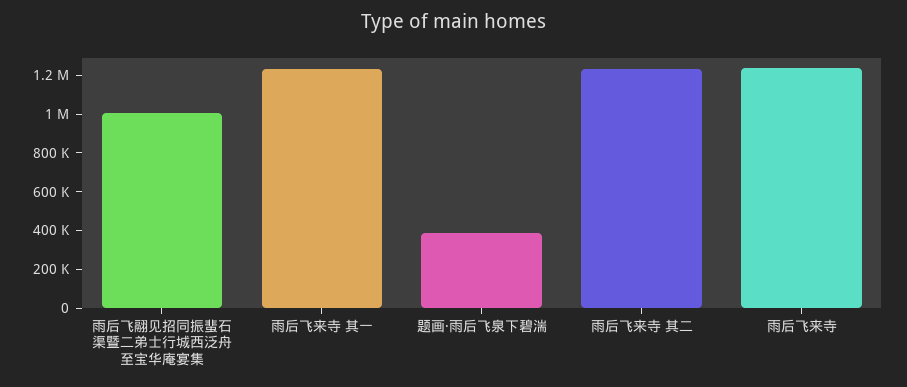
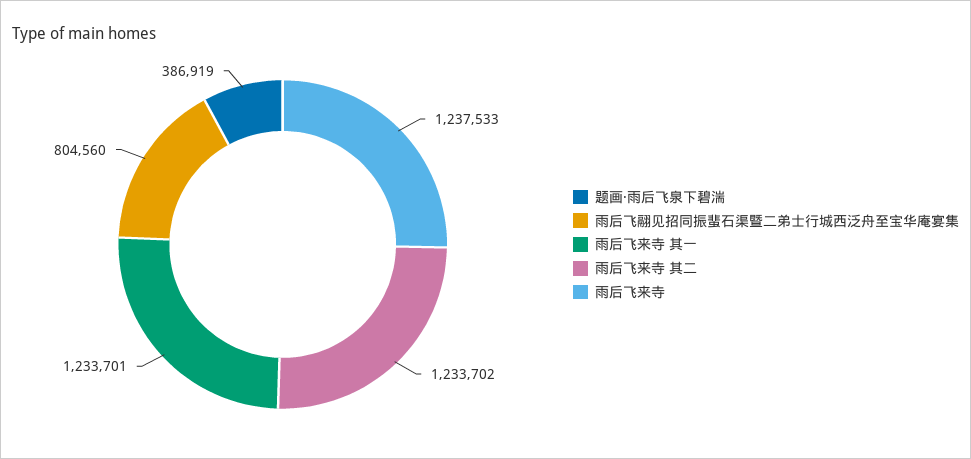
雨后飞翮见招同振蜚石渠暨二弟士行城西泛舟至宝华庵宴集: 1000000 -> 804560

